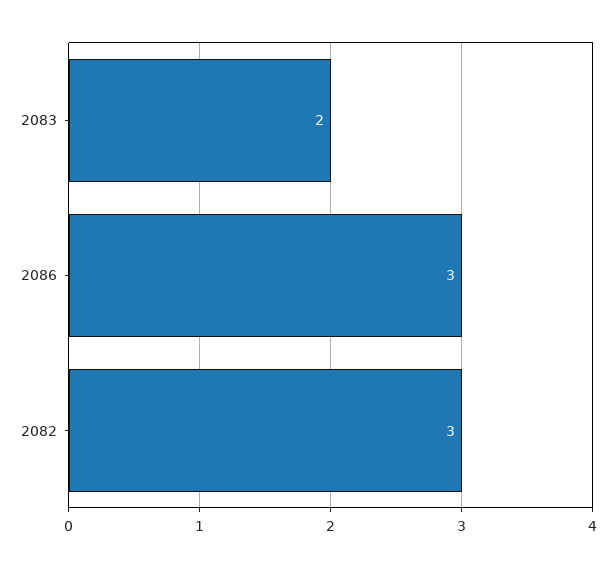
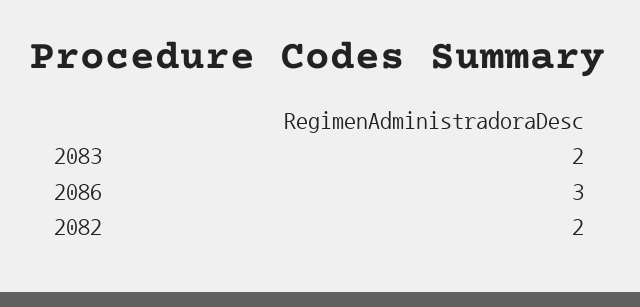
2082: 3 -> 2

